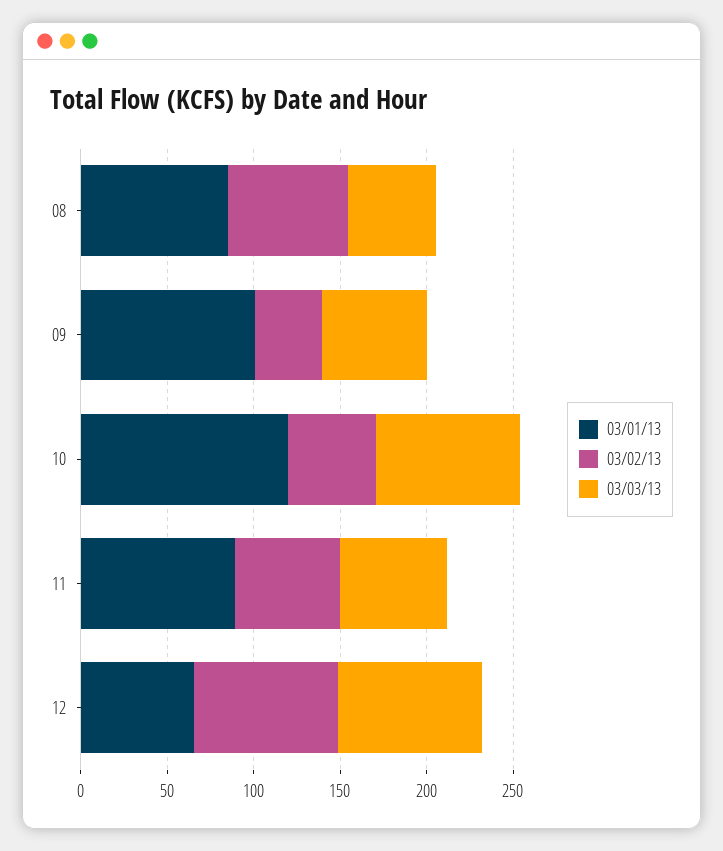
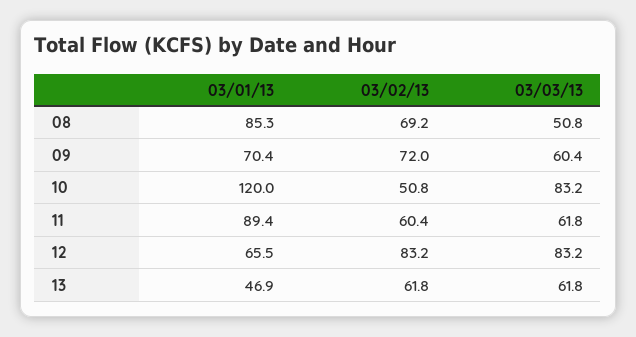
03/01/13, 09: 100 -> 70.4
03/02/13, 09: 40 -> 72
03/01/13, 13: none -> 46.9
03/02/13, 13: none -> 61.8
03/03/13, 13: none -> 61.8

